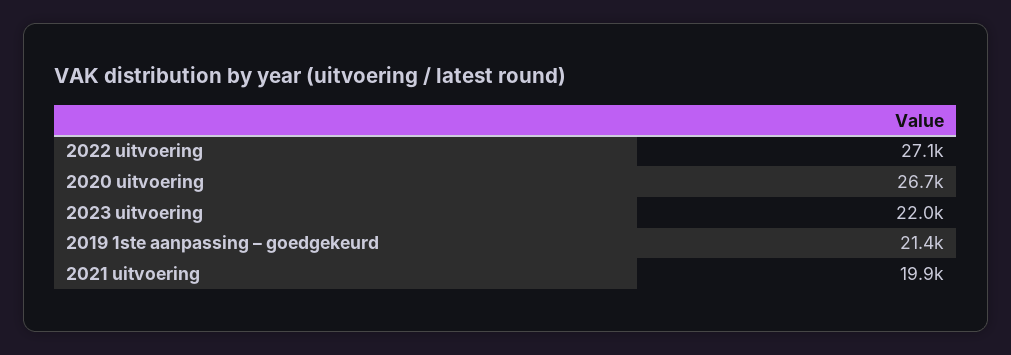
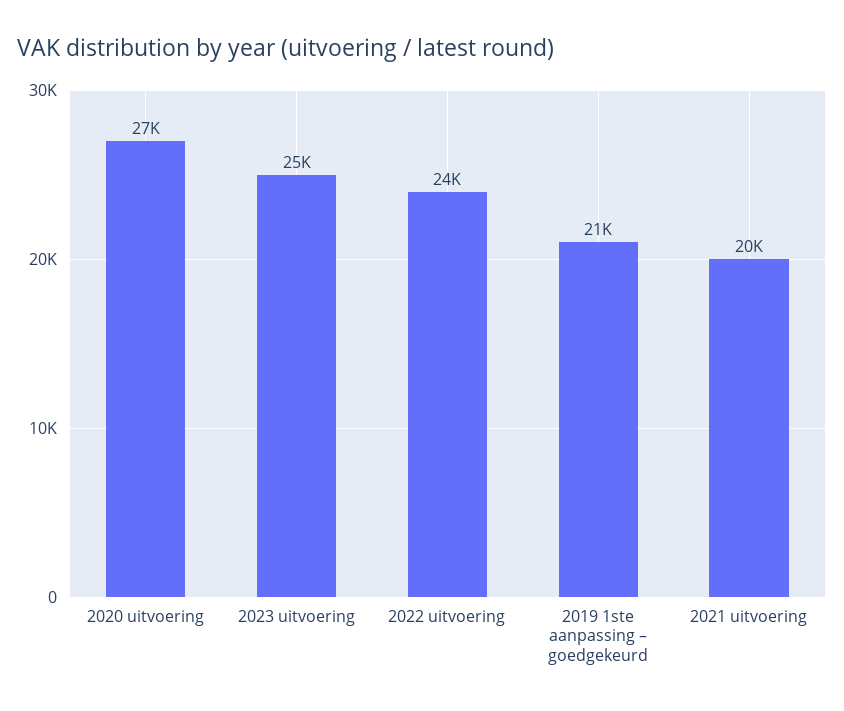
2022 uitvoering: 27100 -> 24000
2023 uitvoering: 22000 -> 25000

